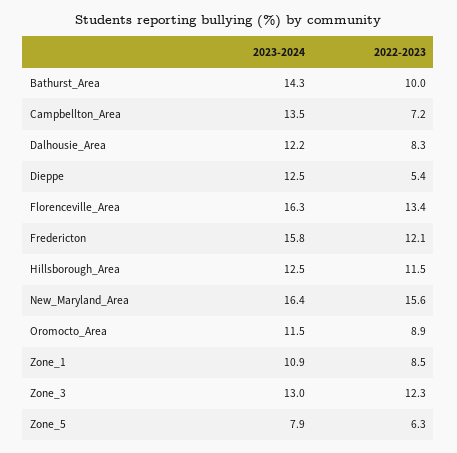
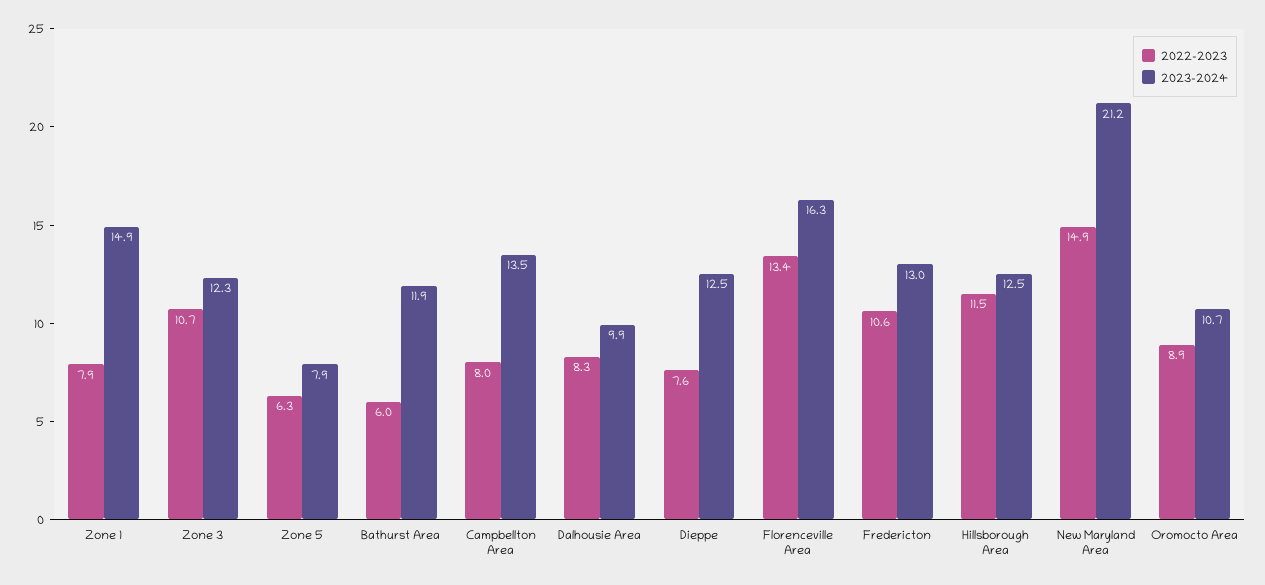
2023-2024, Bathurst_Area: 14.3 -> 11.9
2022-2023, Bathurst_Area: 10 -> 6
2022-2023, Campbellton_Area: 7.2 -> 8
2023-2024, Dalhousie_Area: 12.2 -> 9.9
2022-2023, Dieppe: 5.4 -> 7.6
2023-2024, Fredericton: 15.8 -> 13
2022-2023, Fredericton: 12.1 -> 10.6
2023-2024, New_Maryland_Area: 16.4 -> 21.2
2022-2023, New_Maryland_Area: 15.6 -> 14.9
2023-2024, Oromocto_Area: 11.5 -> 10.7
2023-2024, Zone_1: 10.9 -> 14.9
2022-2023, Zone_1: 8.5 -> 7.9
2023-2024, Zone_3: 13 -> 12.3
2022-2023, Zone_3: 12.3 -> 10.7

